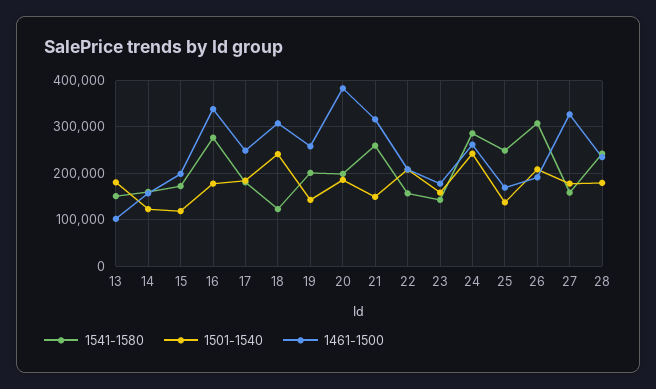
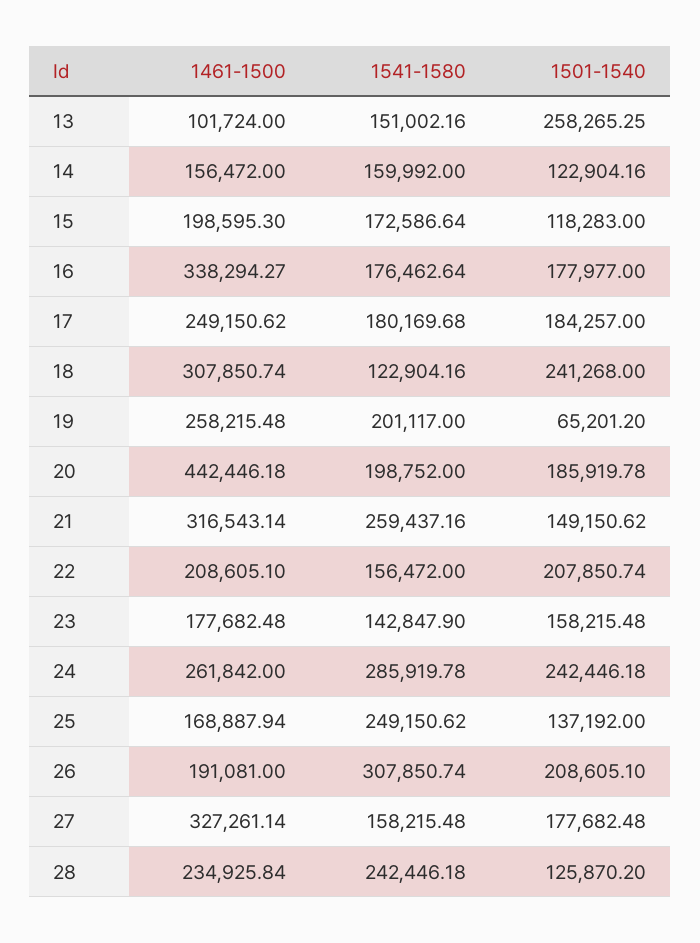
1501-1540, 13: 180000 -> 258265.25
1541-1580, 16: 280000 -> 176462.64
1501-1540, 19: 140000 -> 65201.2
1461-1500, 20: 380000 -> 442446.18
1501-1540, 28: 180000 -> 125870.2

